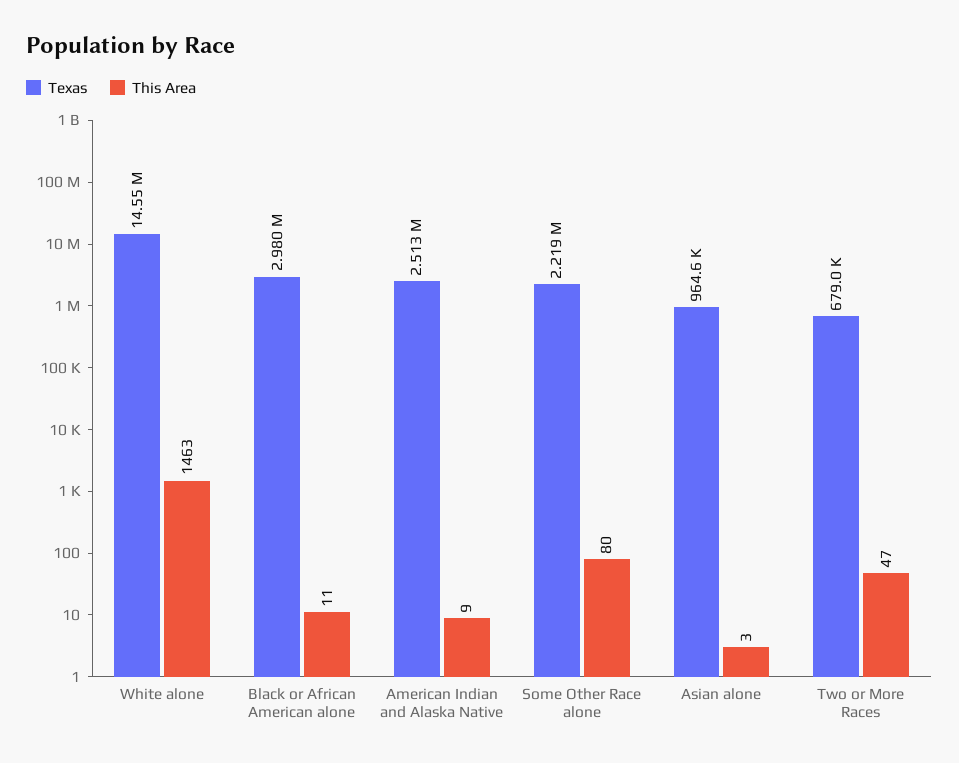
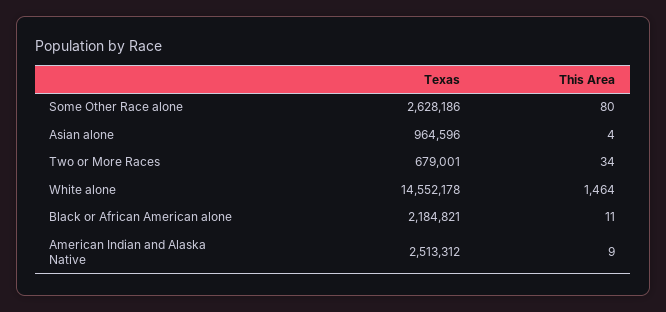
This Area, White alone: 1463 -> 1464
Texas, Black or African American alone: 2980000 -> 2184821
Texas, Some Other Race alone: 2219000 -> 2628186
This Area, Asian alone: 3 -> 4
This Area, Two or More Races: 47 -> 34

